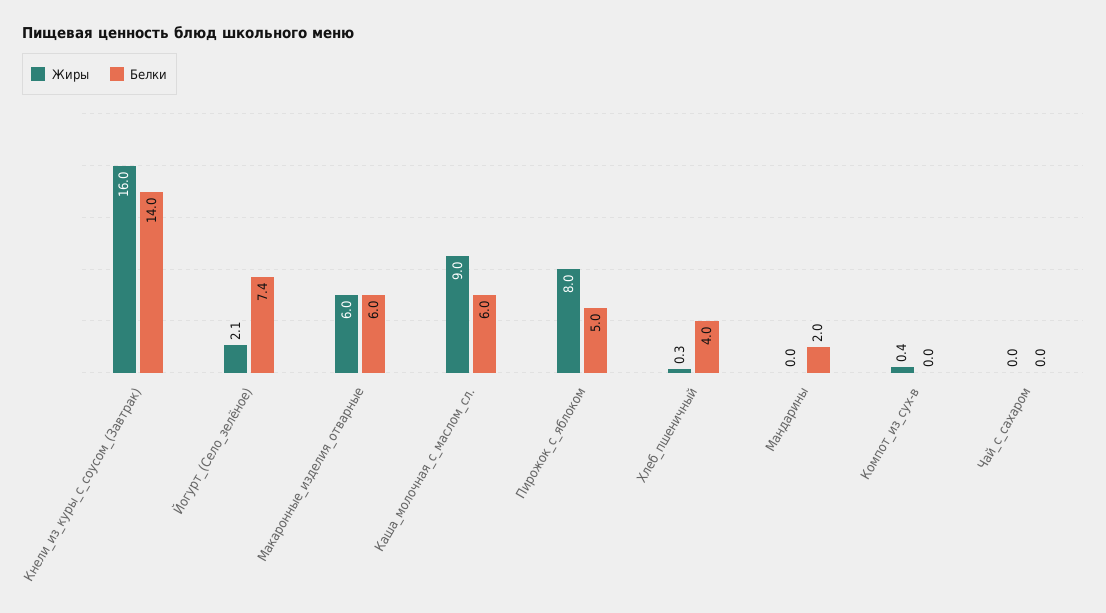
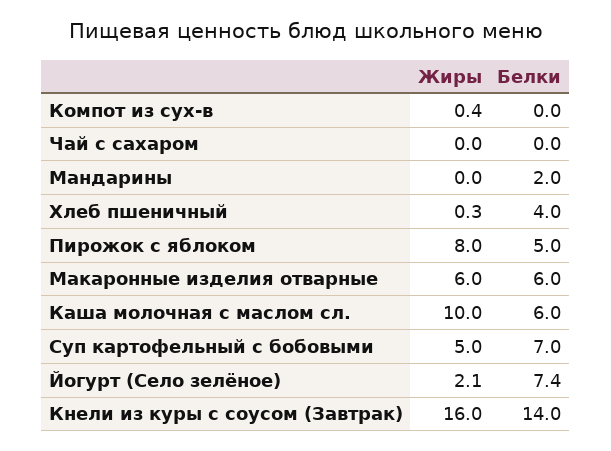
Жиры, Каша_молочная_с_маслом_сл.: 9 -> 10
Жиры, Суп картофельный с бобовыми: none -> 5
Белки, Суп картофельный с бобовыми: none -> 7

